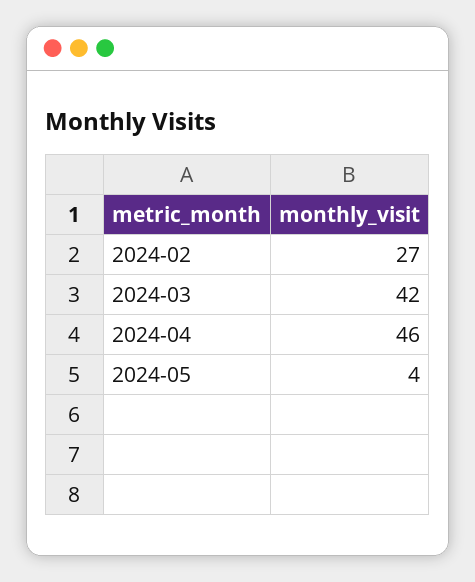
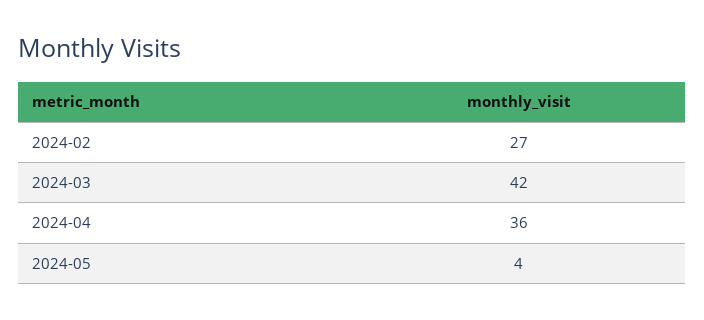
2024-04: 46 -> 36

